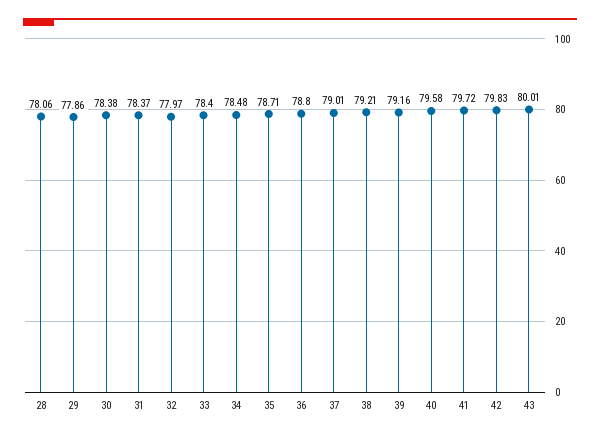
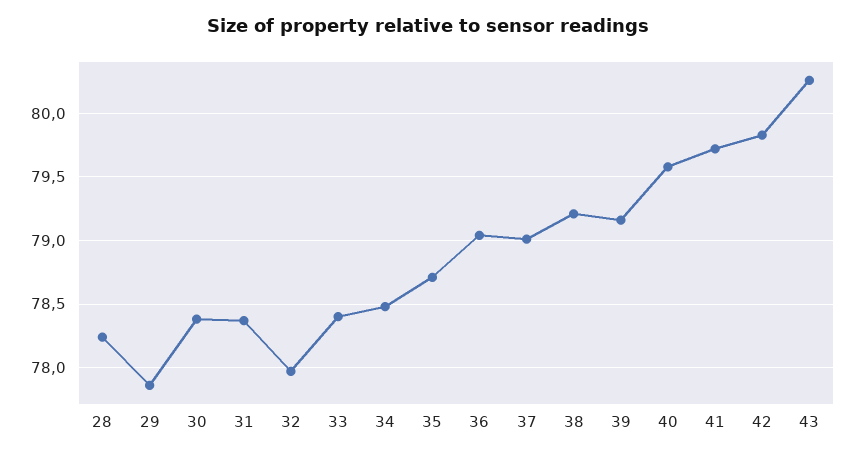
28: 78.06 -> 78.25
36: 78.8 -> 79.05
43: 80.01 -> 80.25

